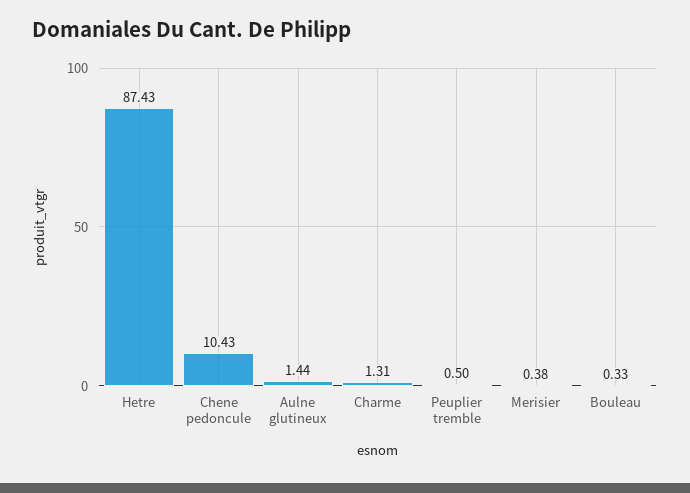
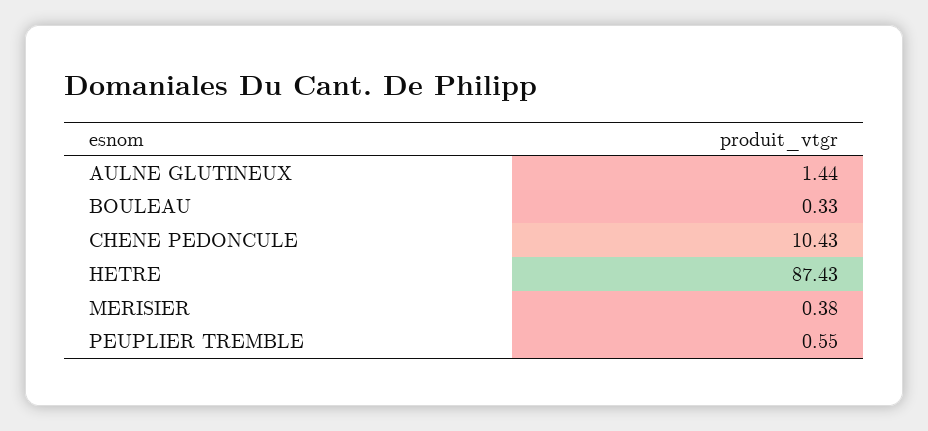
Charme: 1.31 -> none
Peuplier tremble: 0.5 -> 0.55

